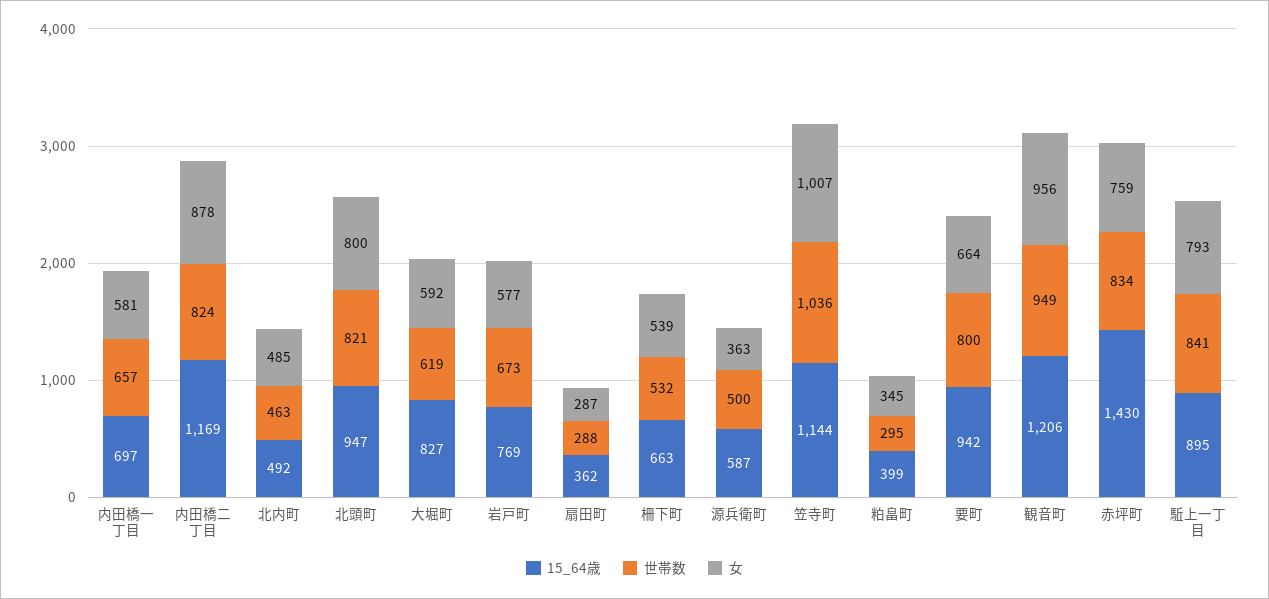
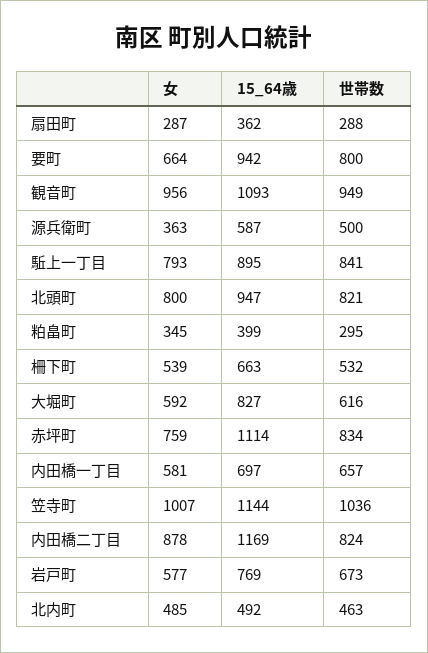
世帯数, 大堀町: 619 -> 616
15_64歳, 観音町: 1206 -> 1093
15_64歳, 赤坪町: 1430 -> 1114

